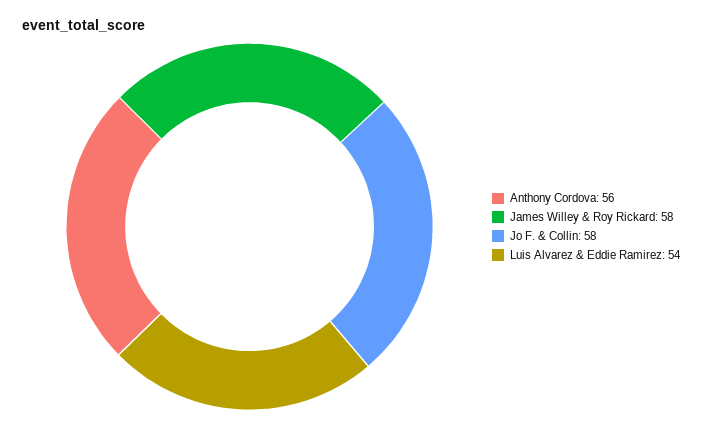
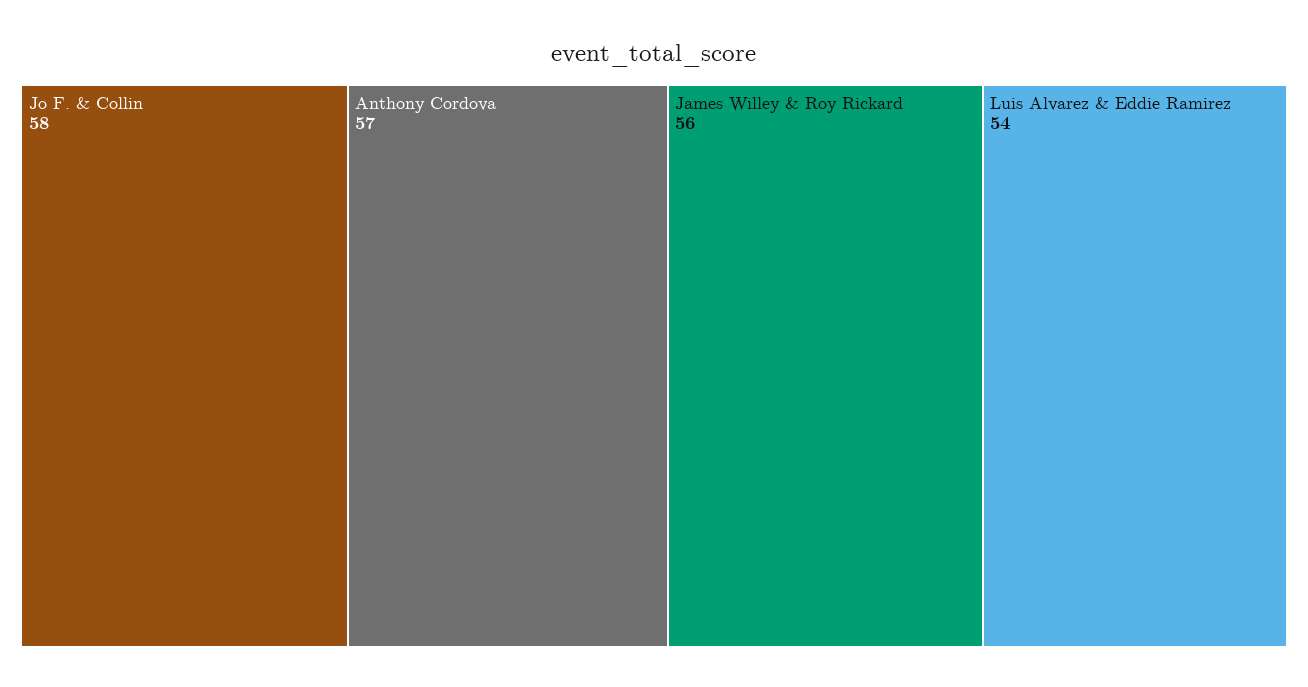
Anthony Cordova: 56 -> 57
James Willey & Roy Rickard: 58 -> 56

